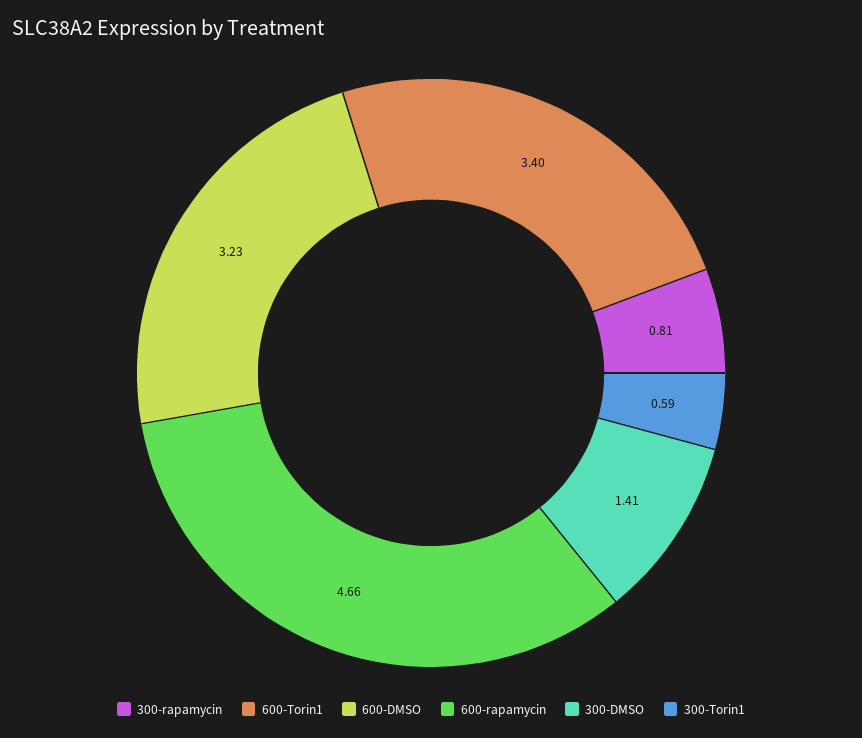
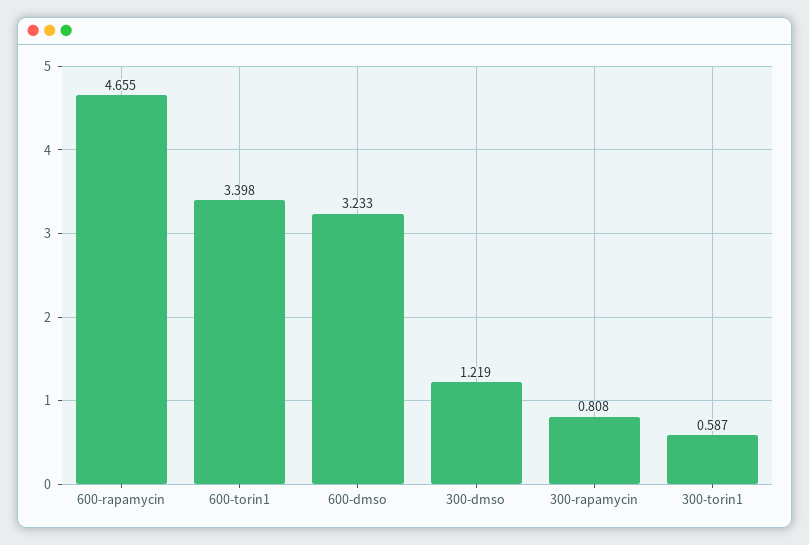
300-DMSO: 1.41 -> 1.219

